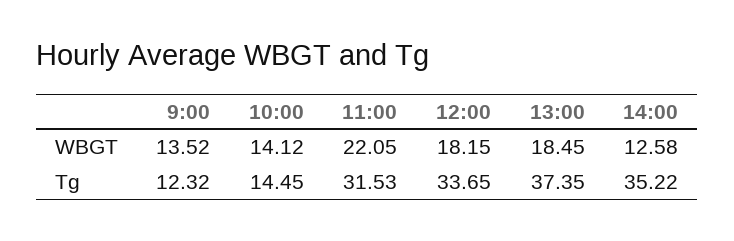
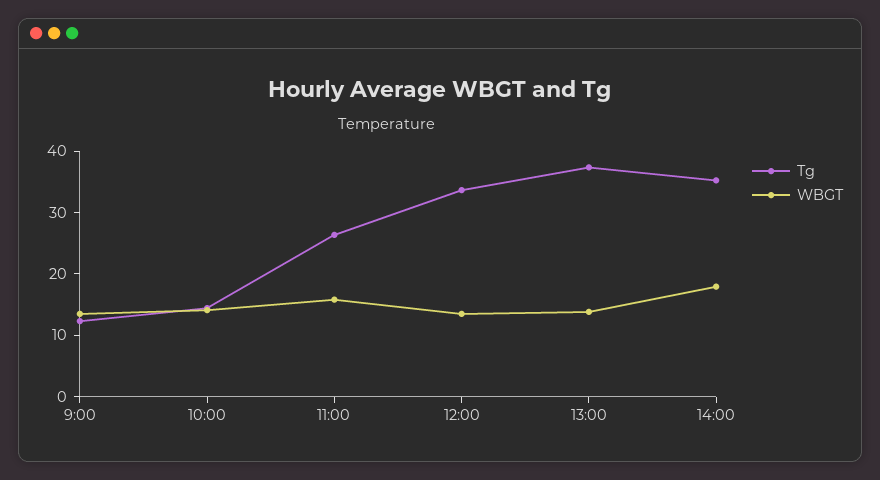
WBGT, 11:00: 22.05 -> 16
WBGT, 12:00: 18.15 -> 14
WBGT, 13:00: 18.45 -> 14
WBGT, 14:00: 12.58 -> 18
Tg, 11:00: 31.53 -> 26

